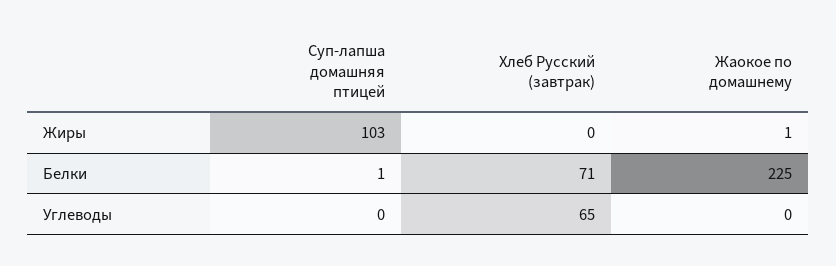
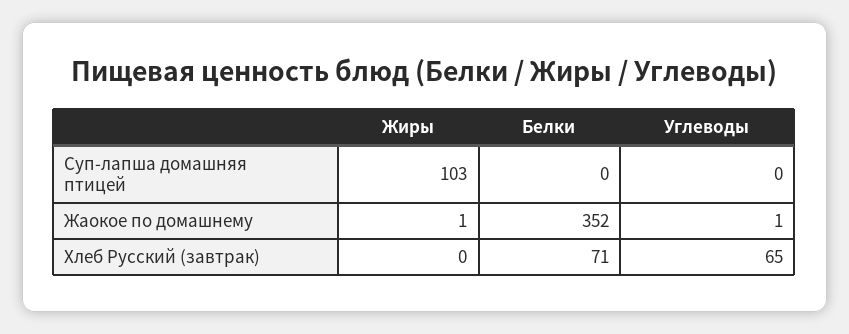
Суп-лапша домашняя птицей, Белки: 1 -> 0
Жаокое по домашнему, Белки: 225 -> 352
Жаокое по домашнему, Углеводы: 0 -> 1

